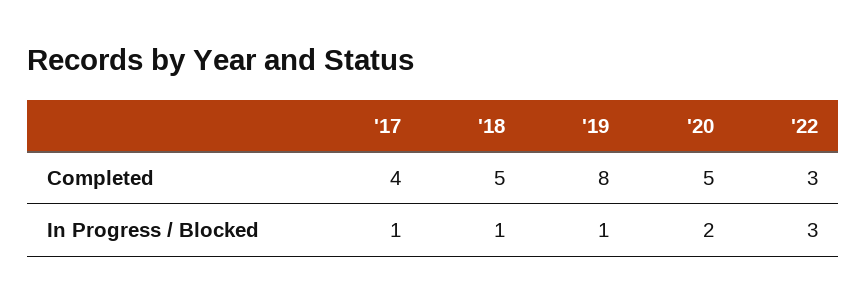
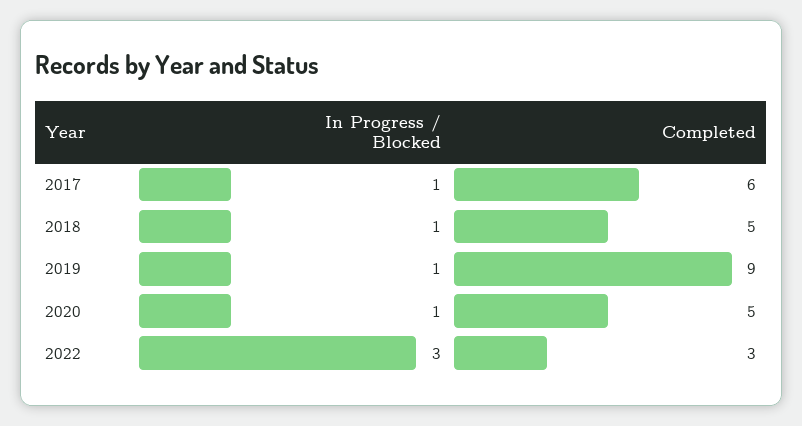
'17, Completed: 4 -> 6
'19, Completed: 8 -> 9
'20, In Progress / Blocked: 2 -> 1

